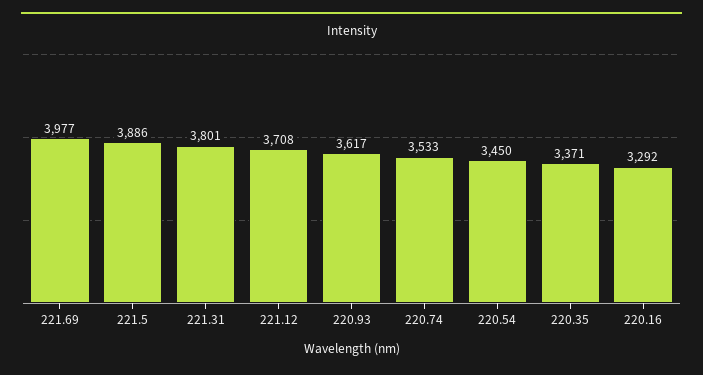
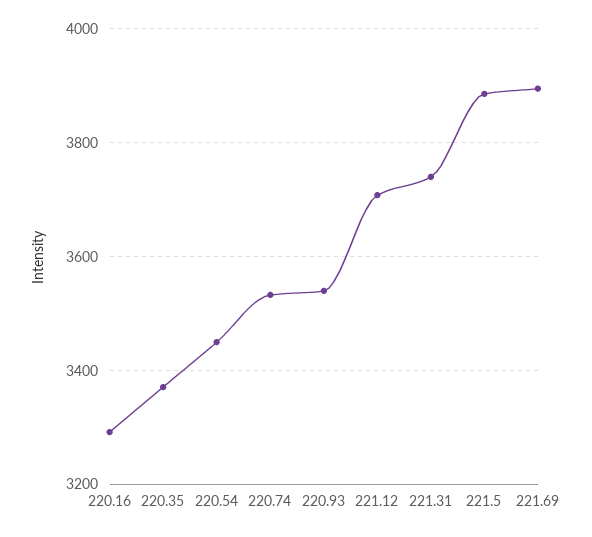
221.69: 3977 -> 3900
221.31: 3801 -> 3740
220.93: 3617 -> 3540

